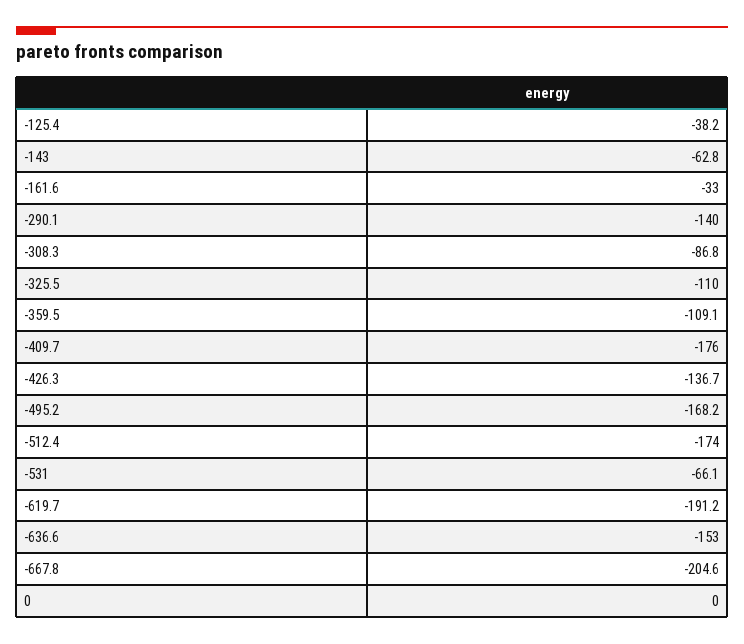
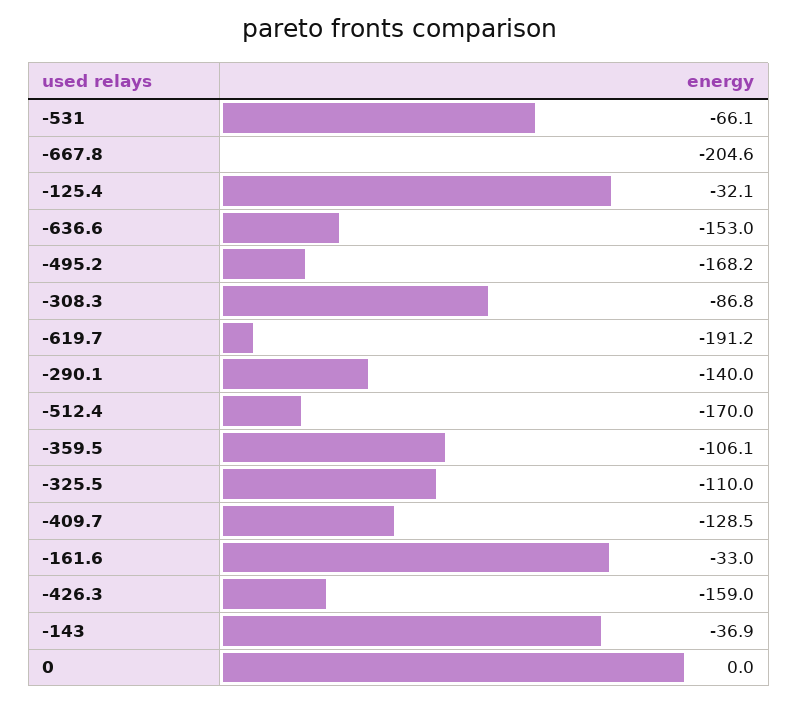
-125.4: -38.2 -> -32.1
-143: -62.8 -> -36.9
-359.5: -109.1 -> -106.1
-409.7: -176 -> -128.5
-426.3: -136.7 -> -159
-512.4: -174 -> -170

